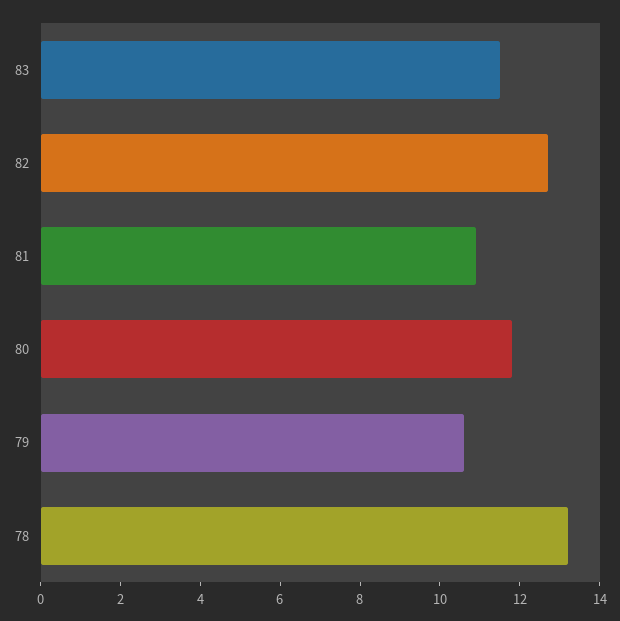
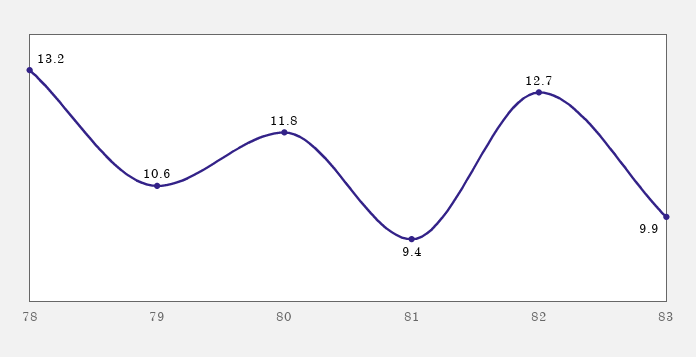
83: 11.5 -> 9.9
81: 11 -> 9.4

